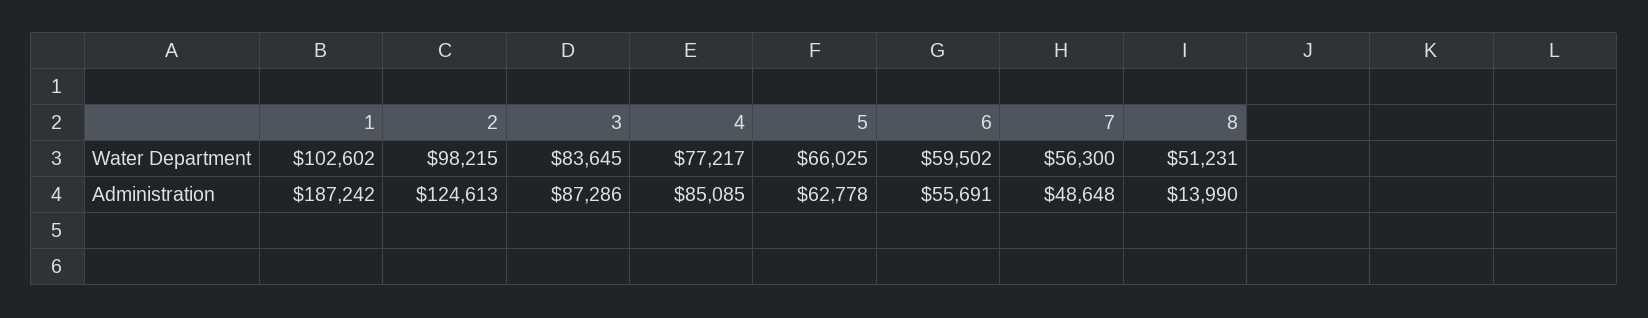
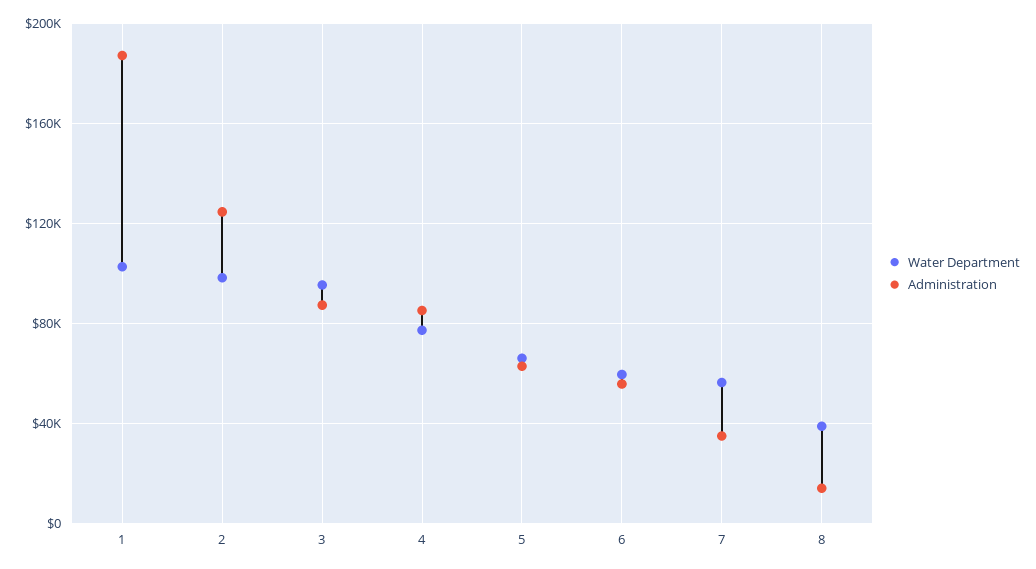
Water Department, 3: 83645 -> 95000
Water Department, 8: 51231 -> 40000
Administration, 7: 48648 -> 35000

